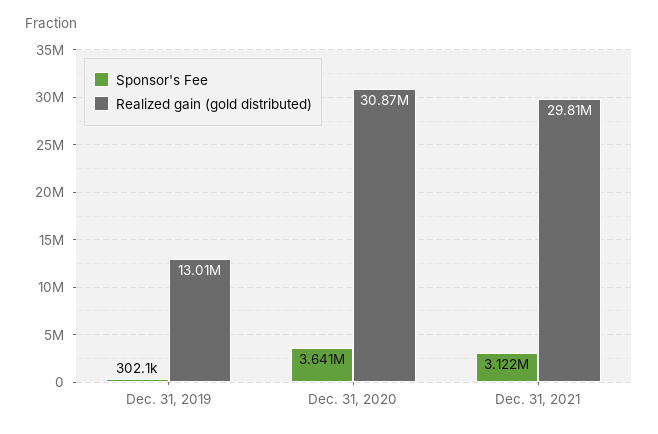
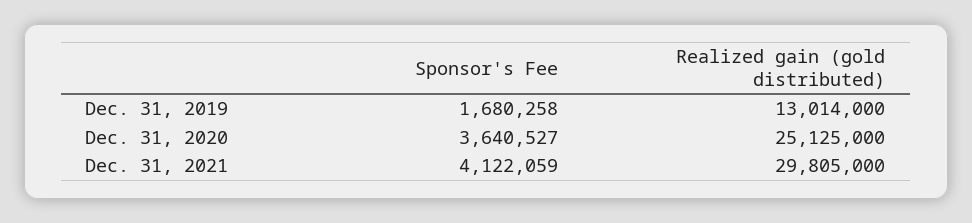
Sponsor's Fee, Dec. 31, 2019: 302100 -> 1680258
Realized gain (gold distributed), Dec. 31, 2020: 30870000 -> 25125000
Sponsor's Fee, Dec. 31, 2021: 3122000 -> 4122059

